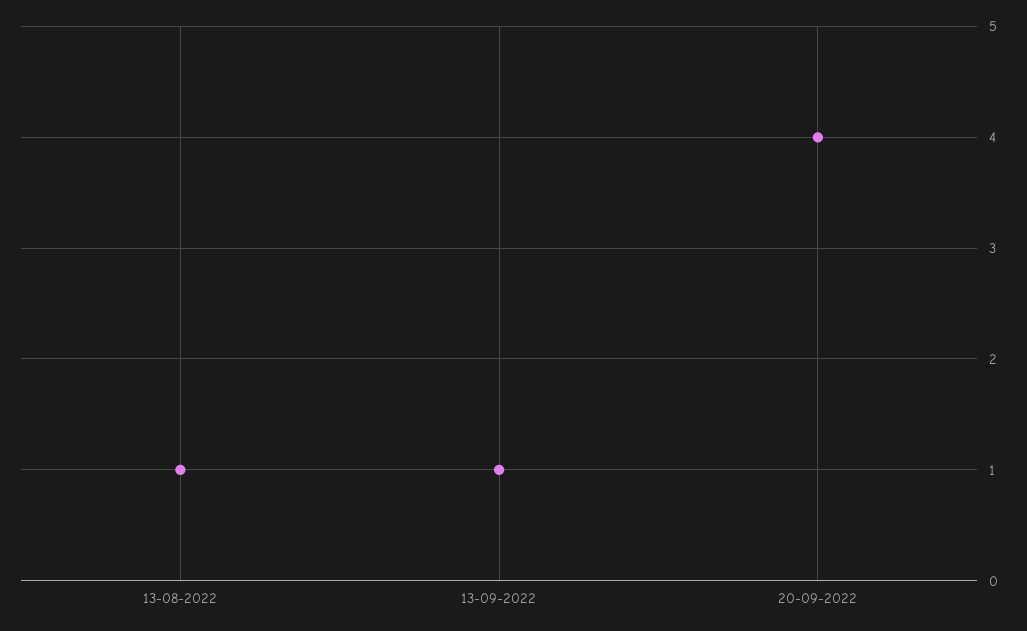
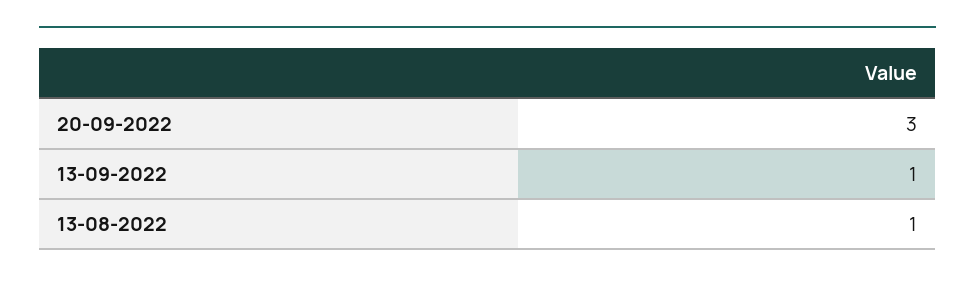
20-09-2022: 4 -> 3

